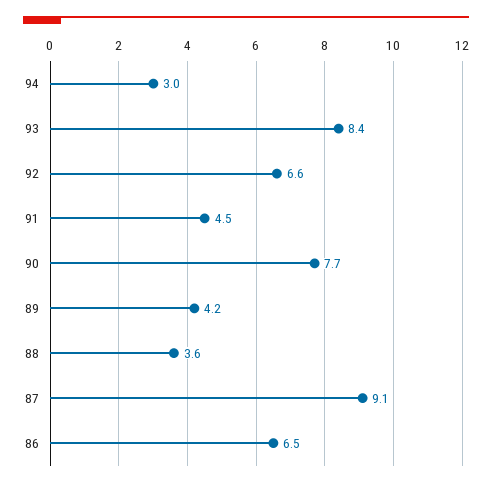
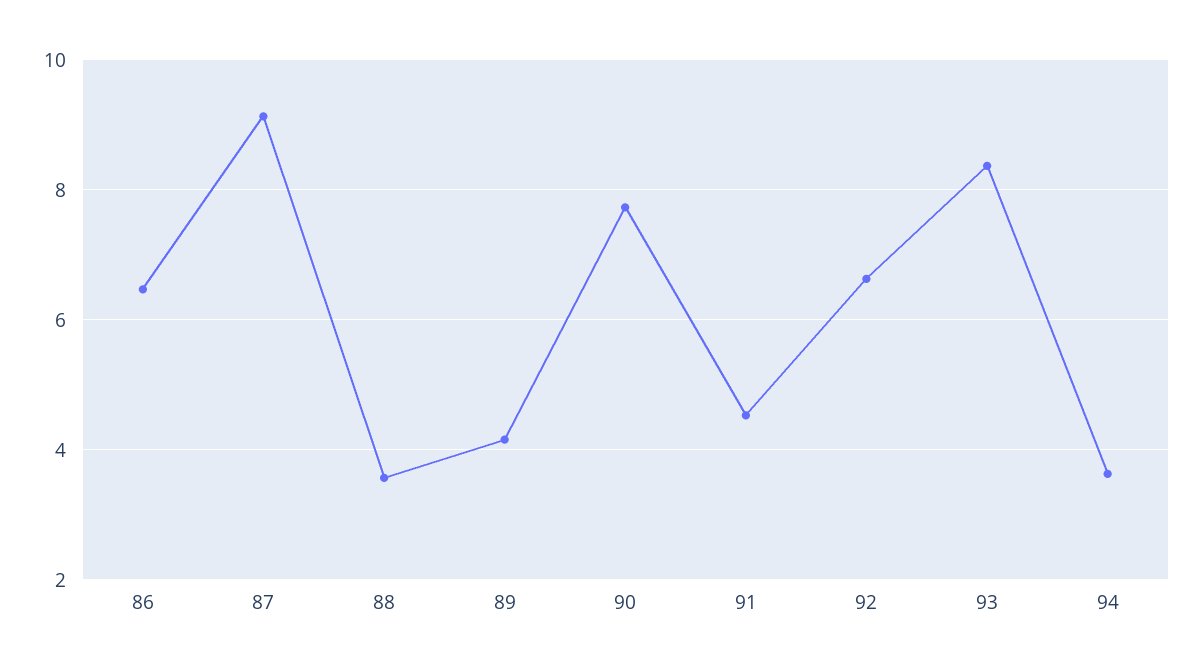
94: 3 -> 3.6

